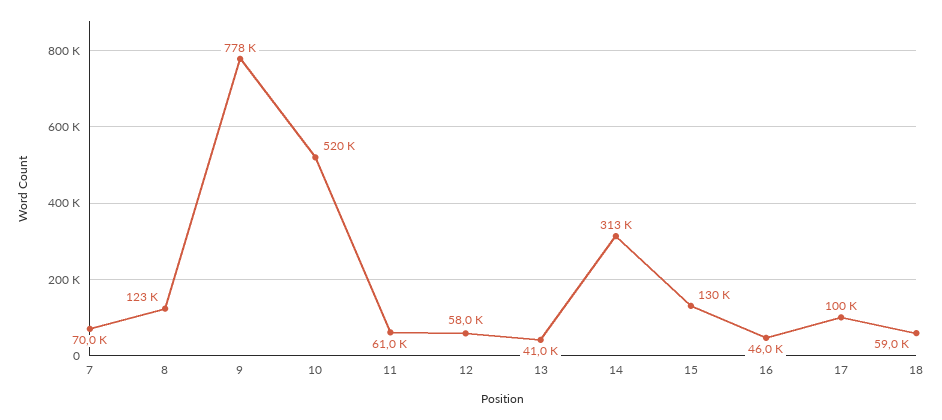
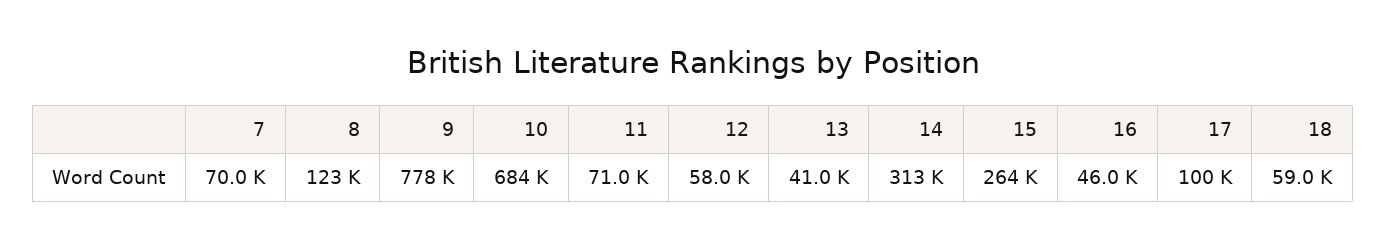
10: 520000 -> 684000
11: 61000 -> 71000
15: 130000 -> 264000

